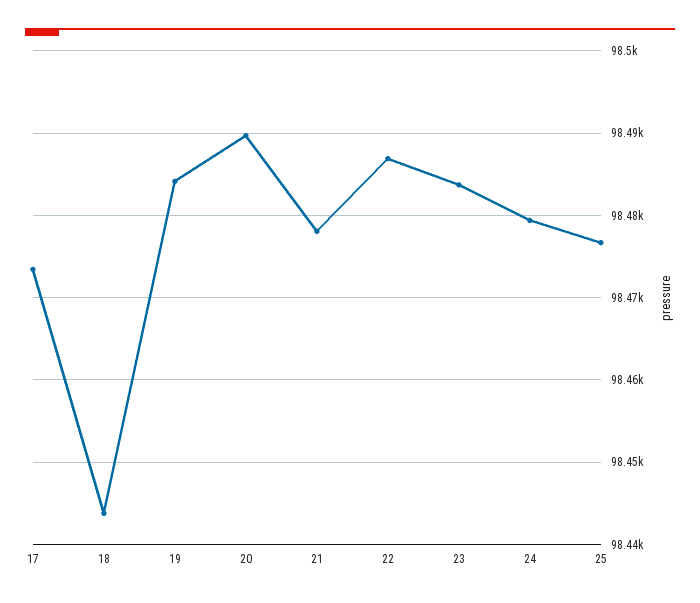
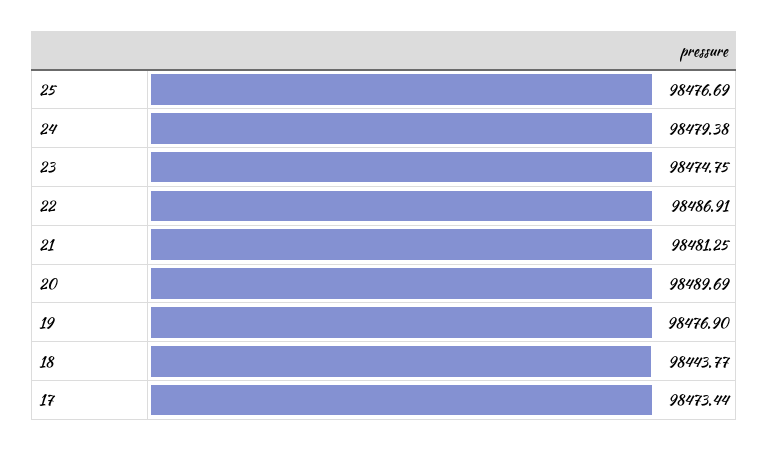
19: 98484 -> 98476.9
21: 98478 -> 98481.25
23: 98484 -> 98474.75

